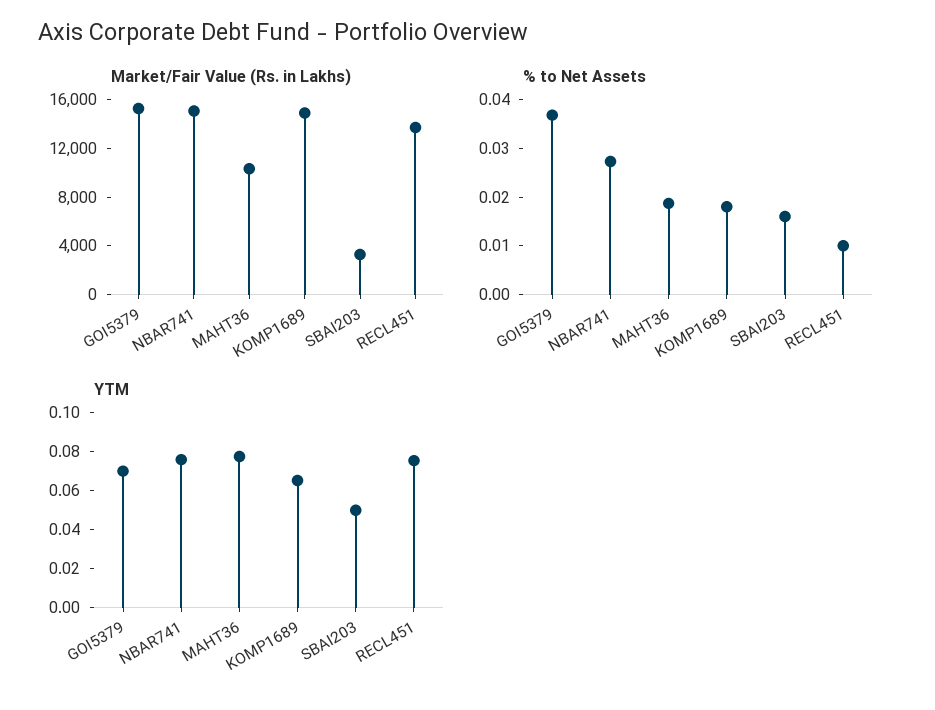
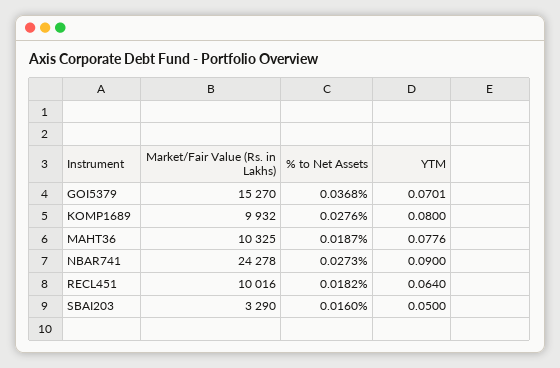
Market/Fair Value (Rs. in Lakhs), NBAR741: 15000 -> 24278
Market/Fair Value (Rs. in Lakhs), KOMP1689: 15000 -> 9932
Market/Fair Value (Rs. in Lakhs), RECL451: 14000 -> 10016
% to Net Assets, KOMP1689: 0.018 -> 0.0276
% to Net Assets, RECL451: 0.01 -> 0.0182
YTM, NBAR741: 0.075 -> 0.09
YTM, KOMP1689: 0.065 -> 0.08
YTM, RECL451: 0.075 -> 0.064

